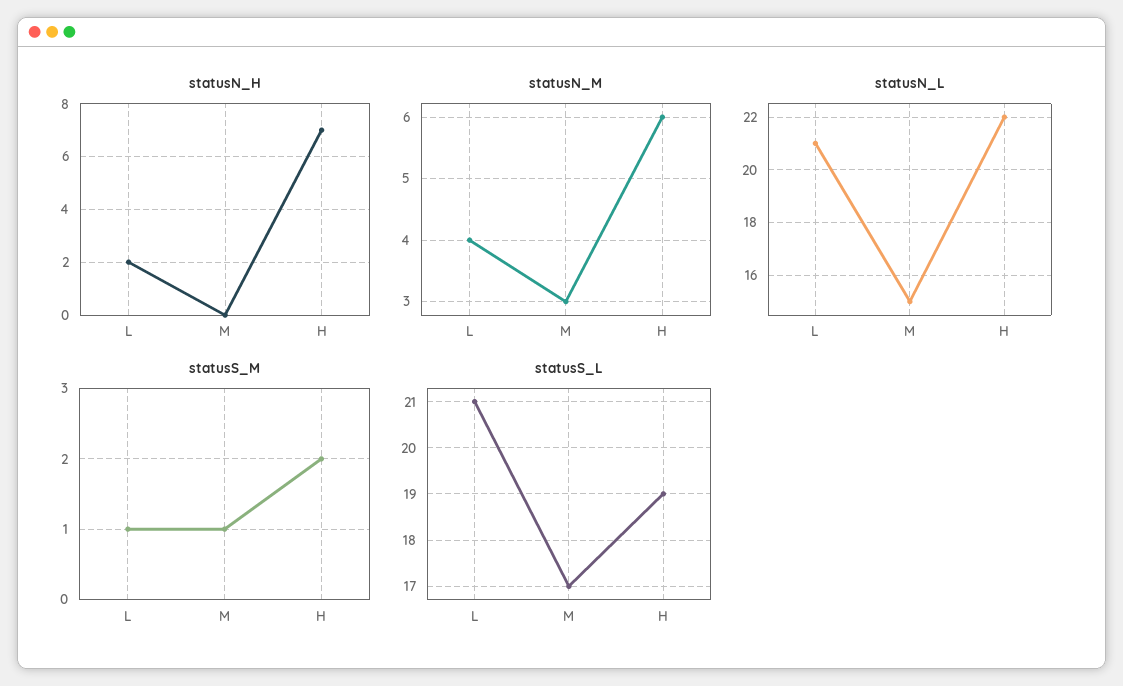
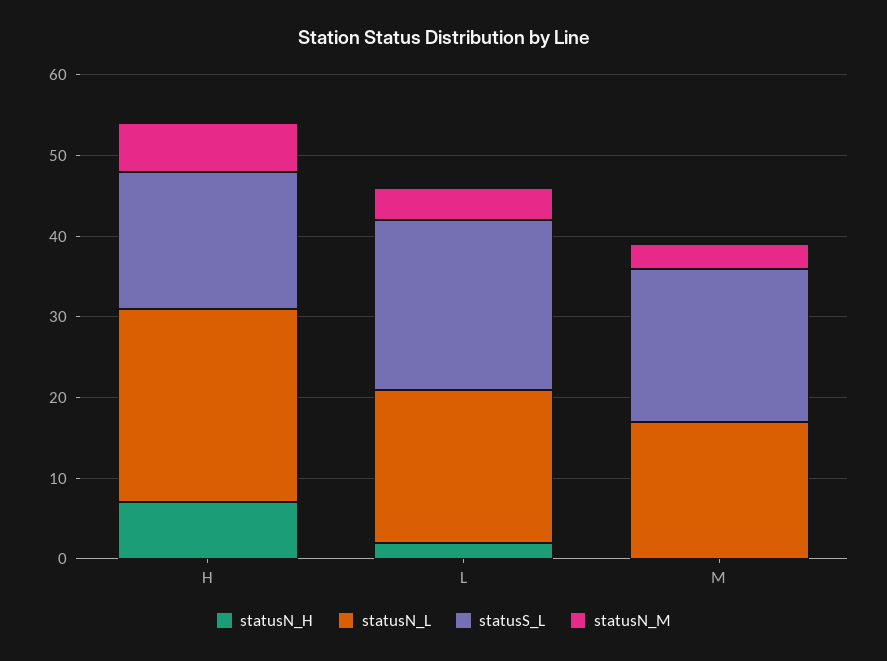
statusN_L, L: 21 -> 19
statusN_L, M: 15 -> 17
statusN_L, H: 22 -> 24
statusS_M, L: 1 -> none
statusS_M, M: 1 -> none
statusS_M, H: 2 -> none
statusS_L, M: 17 -> 19
statusS_L, H: 19 -> 17

